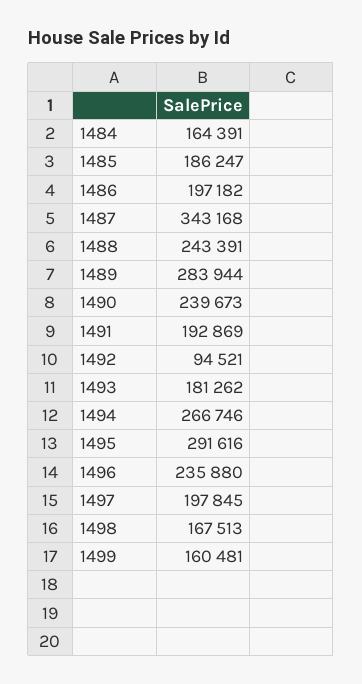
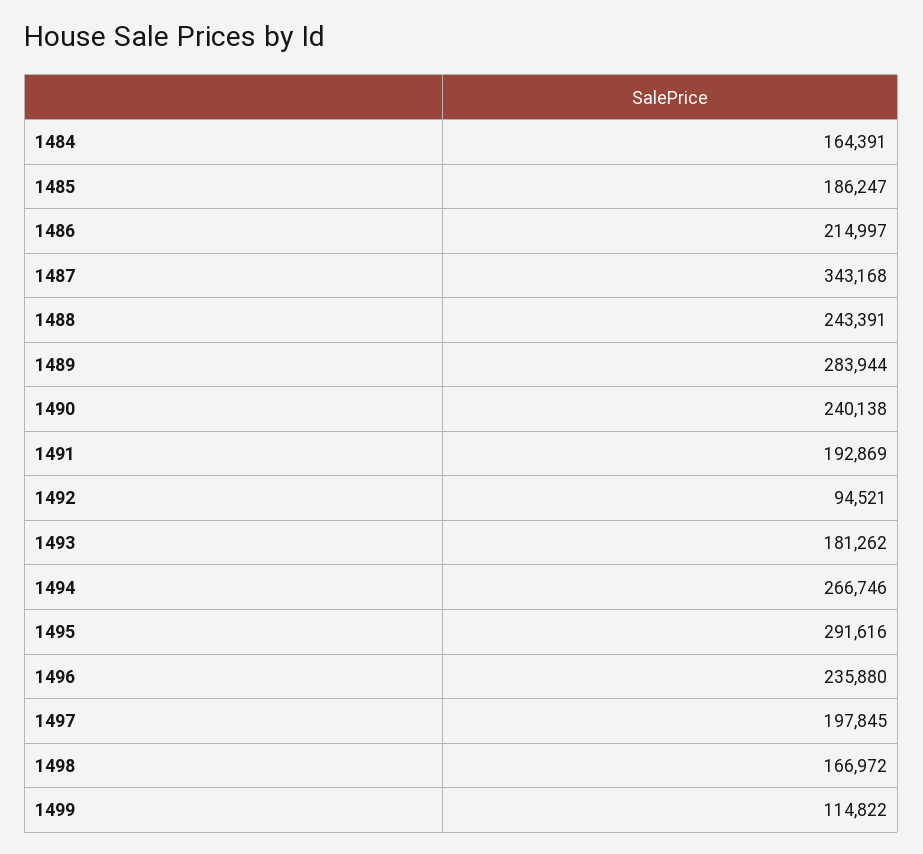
1486: 197182 -> 214997
1490: 239673 -> 240138
1498: 167513 -> 166972
1499: 160481 -> 114822

